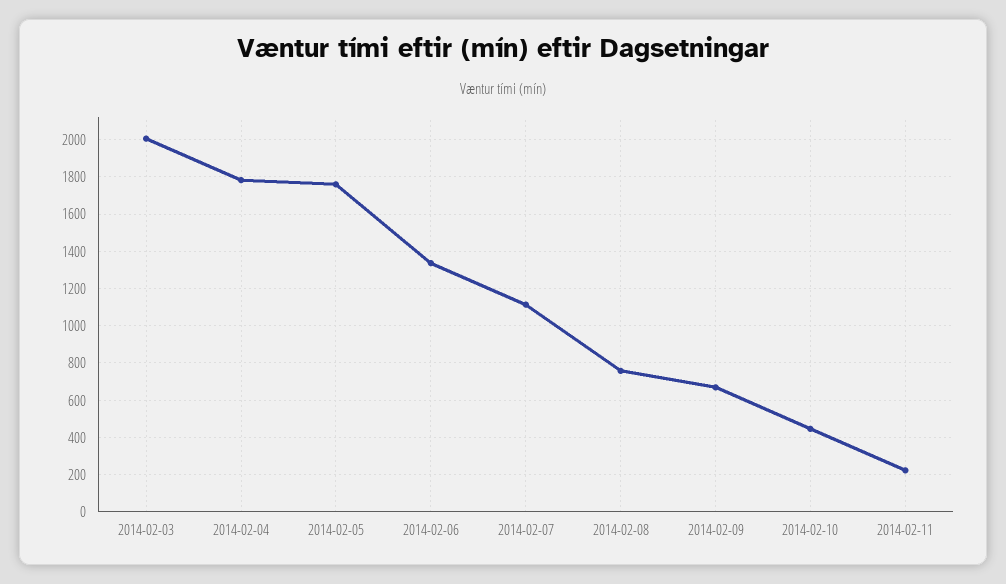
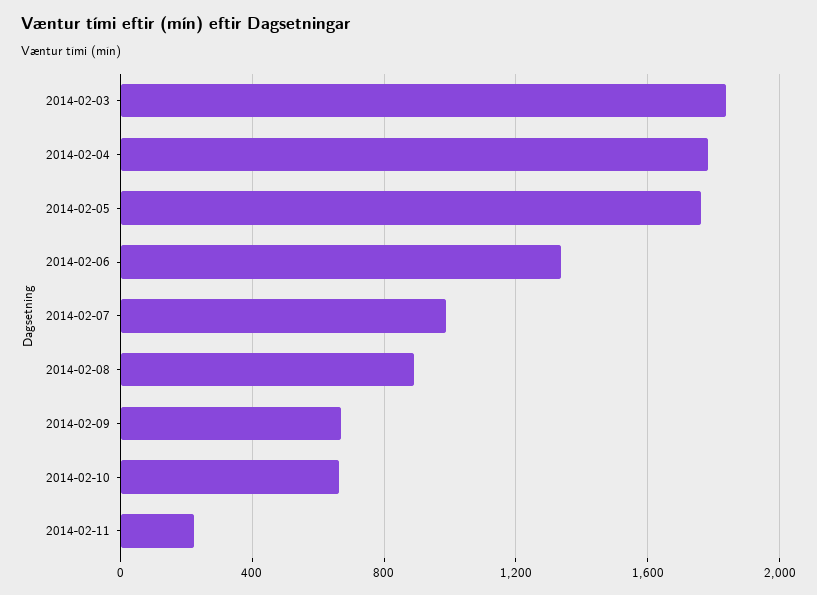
2014-02-03: 2000 -> 1850
2014-02-07: 1100 -> 1000
2014-02-08: 750 -> 900
2014-02-10: 450 -> 650

